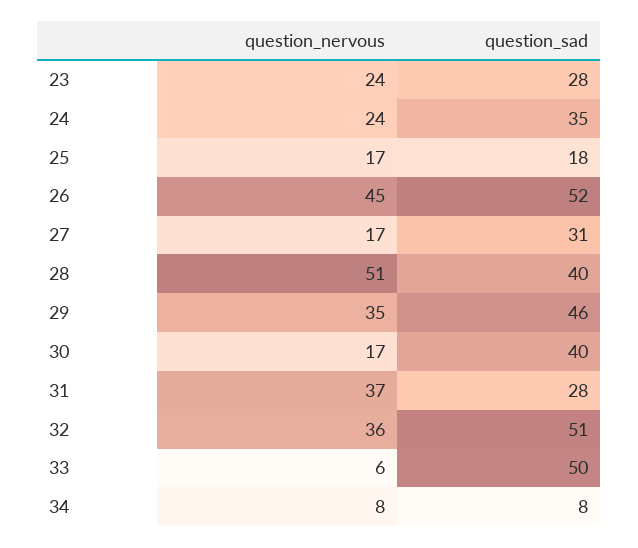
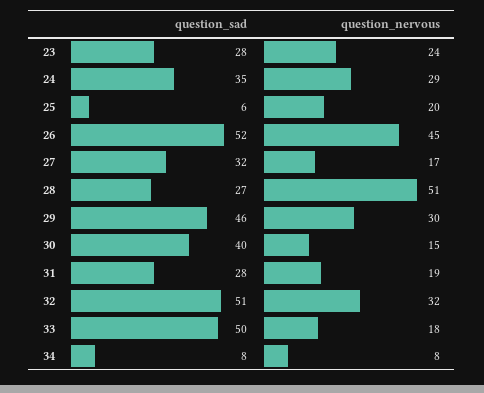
question_nervous, 24: 24 -> 29
question_nervous, 25: 17 -> 20
question_sad, 25: 18 -> 6
question_sad, 27: 31 -> 32
question_sad, 28: 40 -> 27
question_nervous, 29: 35 -> 30
question_nervous, 30: 17 -> 15
question_nervous, 31: 37 -> 19
question_nervous, 32: 36 -> 32
question_nervous, 33: 6 -> 18

